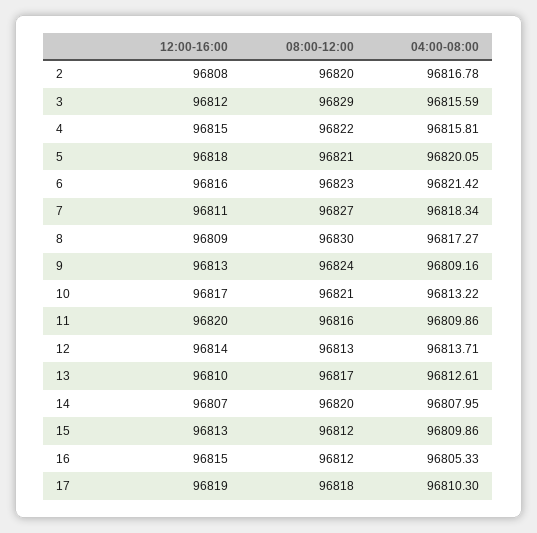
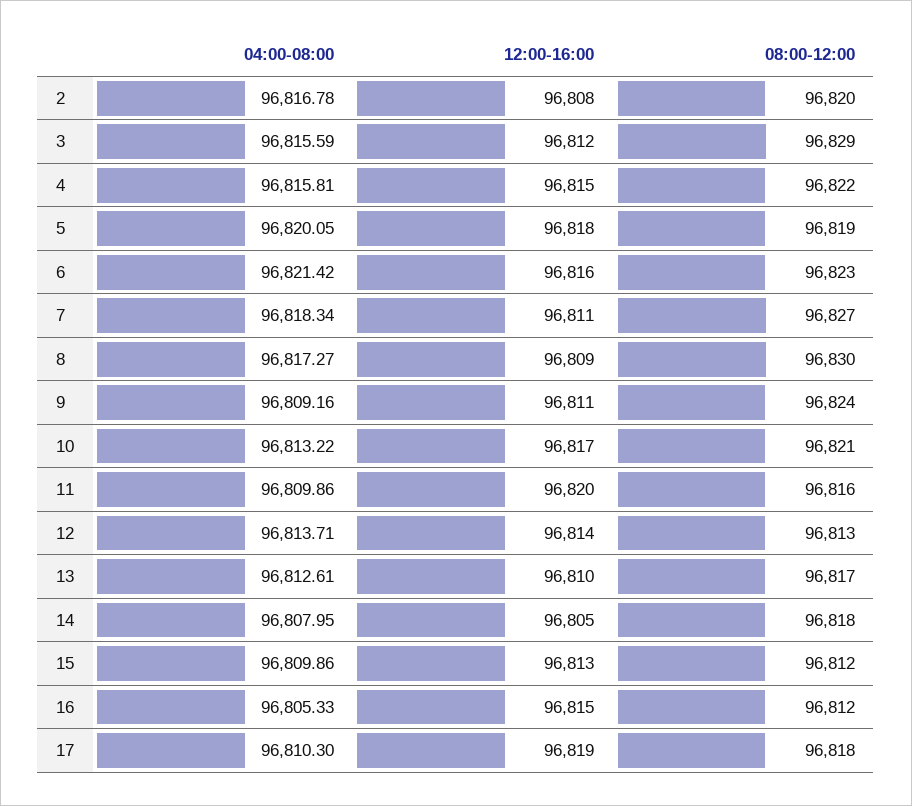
08:00-12:00, 5: 96821 -> 96819
12:00-16:00, 9: 96813 -> 96811
12:00-16:00, 14: 96807 -> 96805
08:00-12:00, 14: 96820 -> 96818

